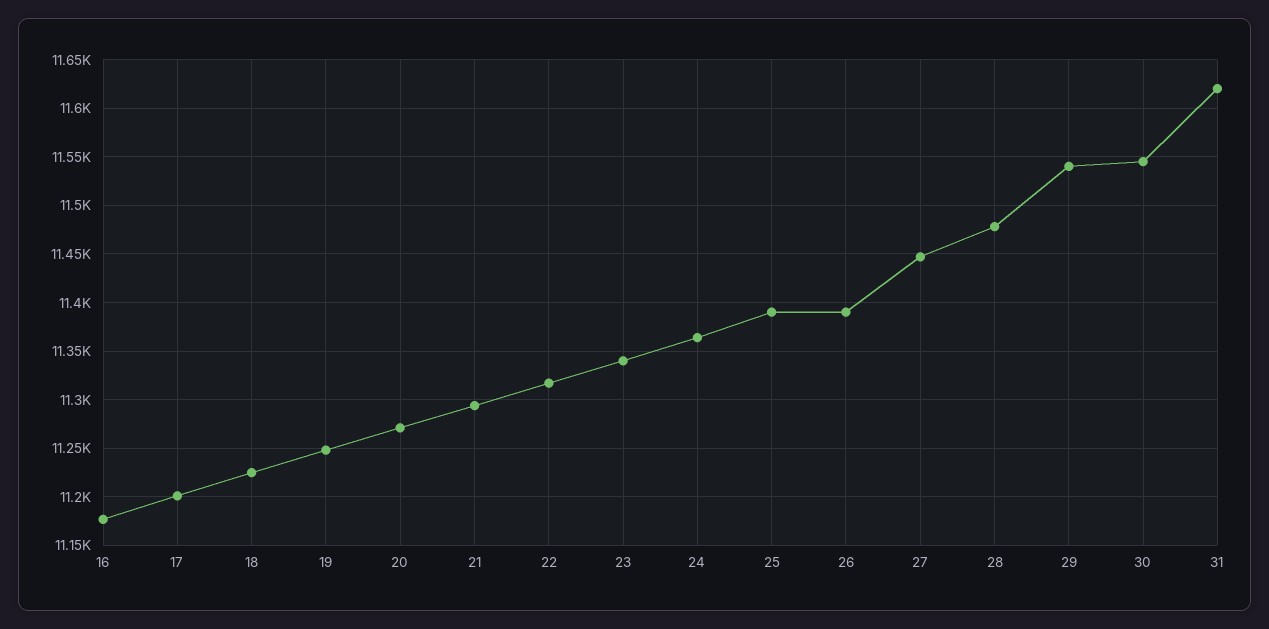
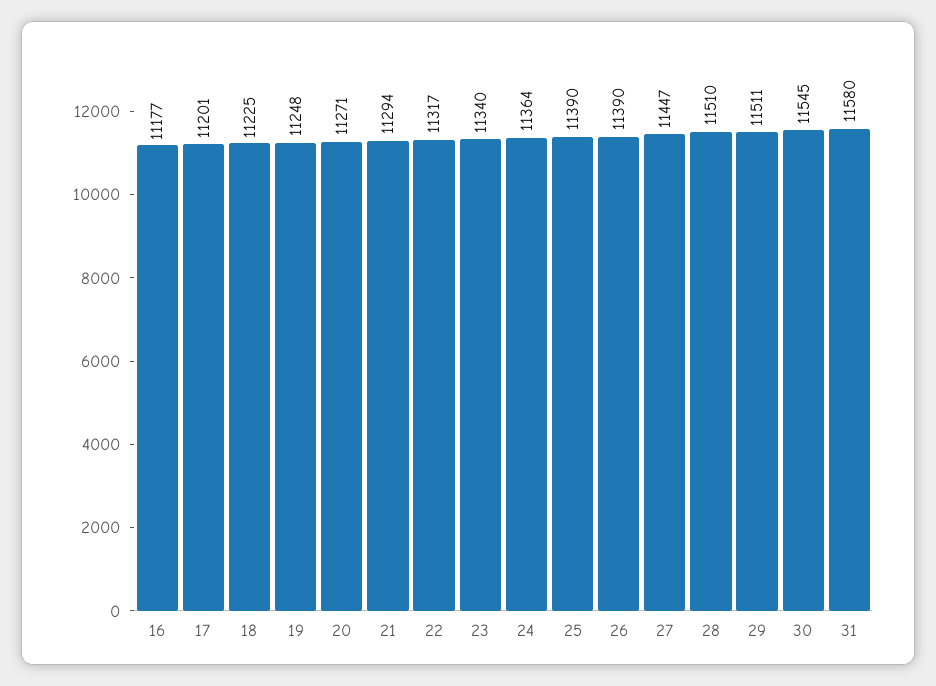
28: 11480 -> 11510
29: 11540 -> 11511
31: 11620 -> 11580

